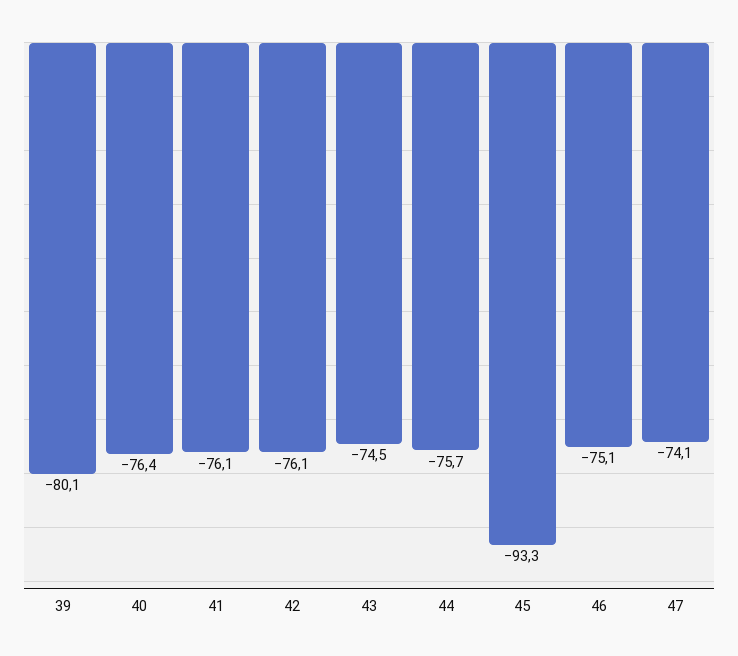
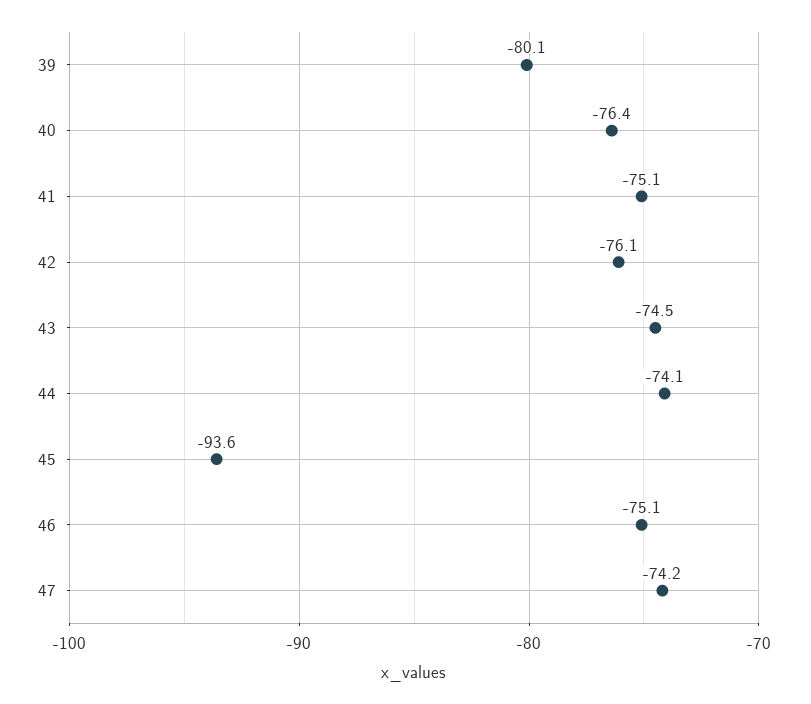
41: -76.1 -> -75.1
44: -75.7 -> -74.1
45: -93.3 -> -93.6
47: -74.1 -> -74.2

